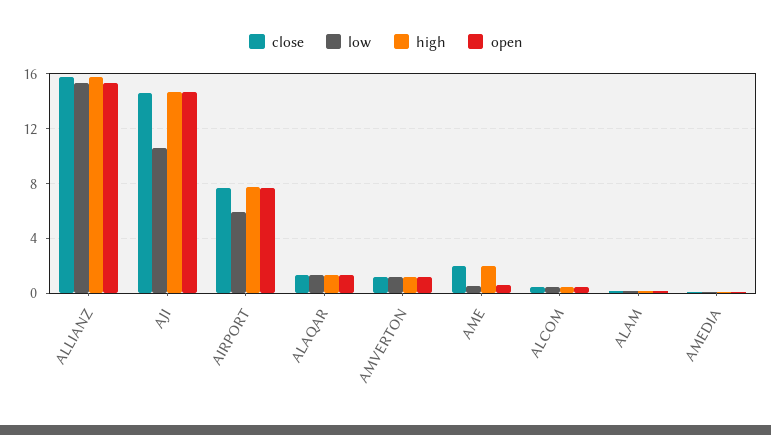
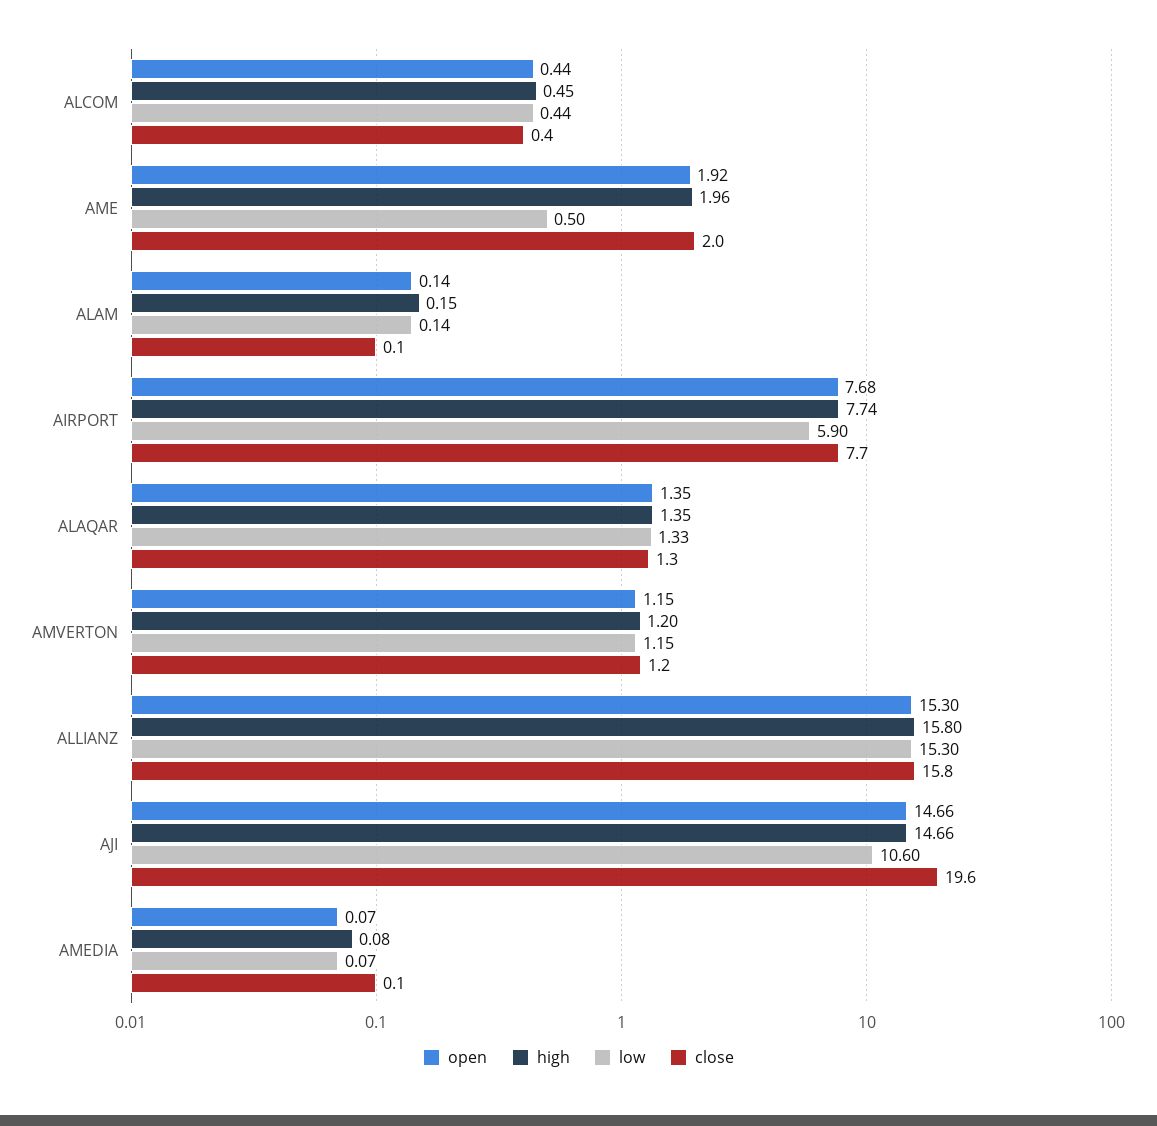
close, AJI: 14.5 -> 19.6
open, AME: 0.5 -> 1.92

